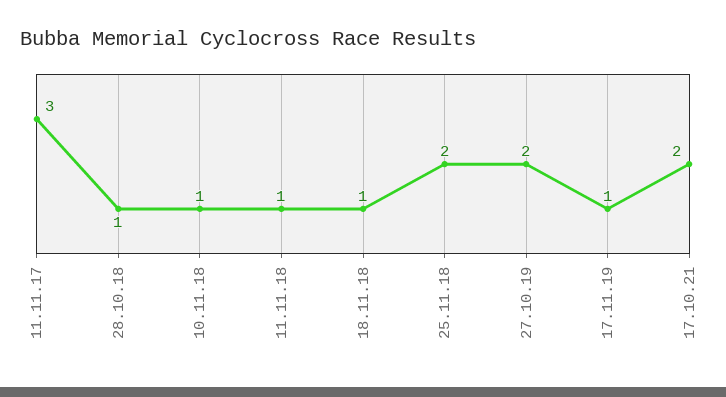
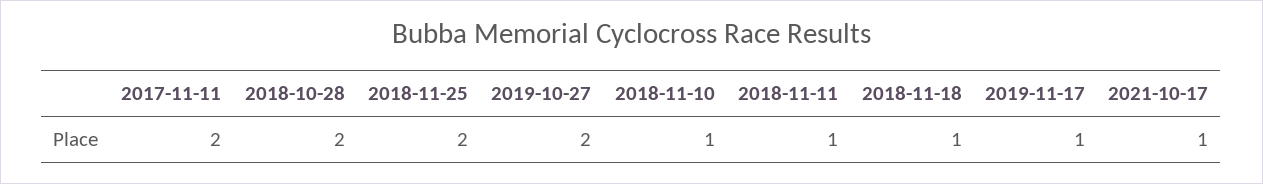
11.11.17: 3 -> 2
28.10.18: 1 -> 2
17.10.21: 2 -> 1

